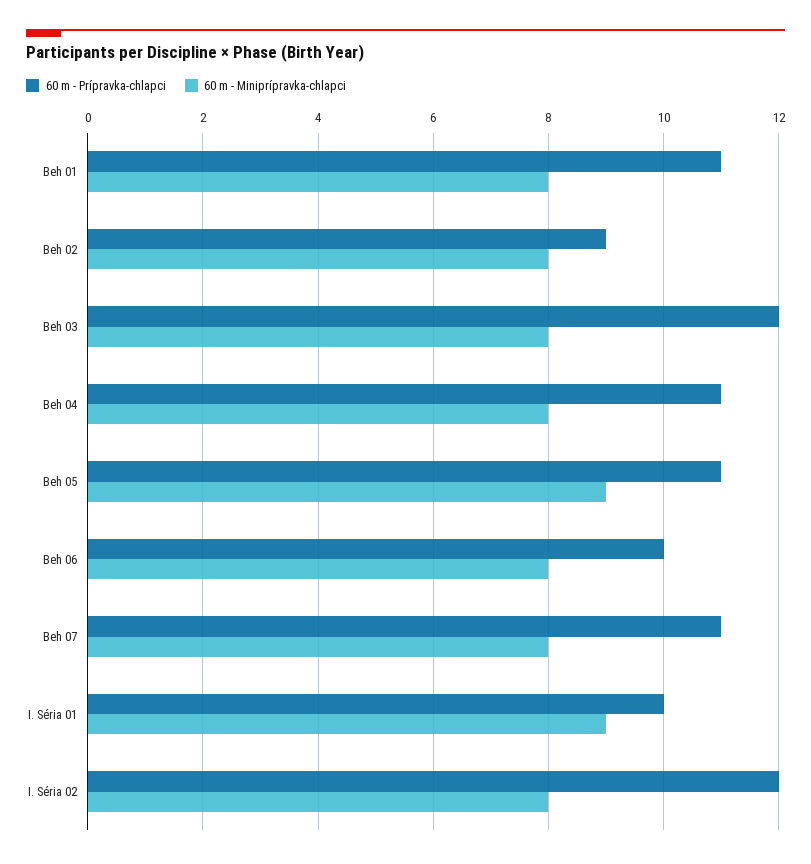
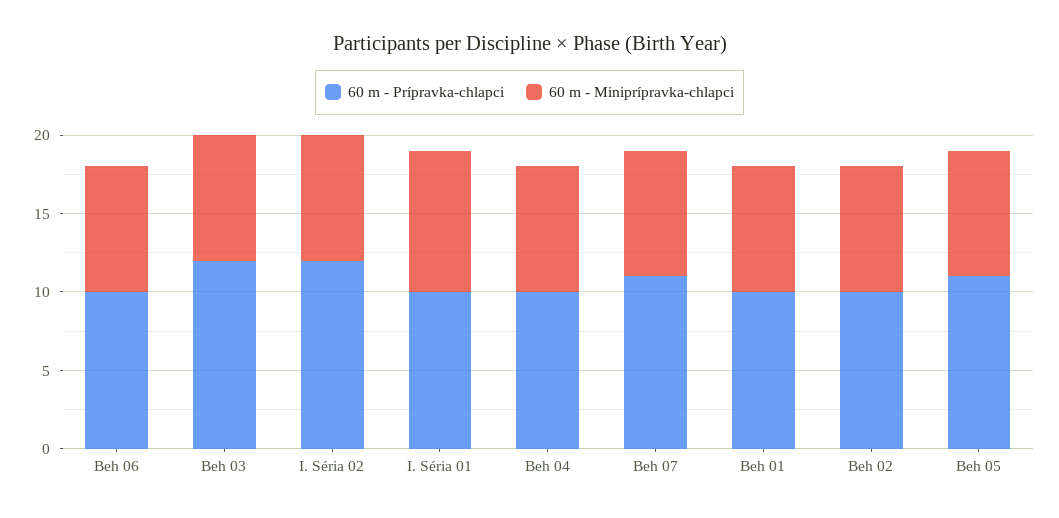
60 m - Prípravka-chlapci, Beh 01: 11 -> 10
60 m - Prípravka-chlapci, Beh 02: 9 -> 10
60 m - Prípravka-chlapci, Beh 04: 11 -> 10
60 m - Miniprípravka-chlapci, Beh 05: 9 -> 8

